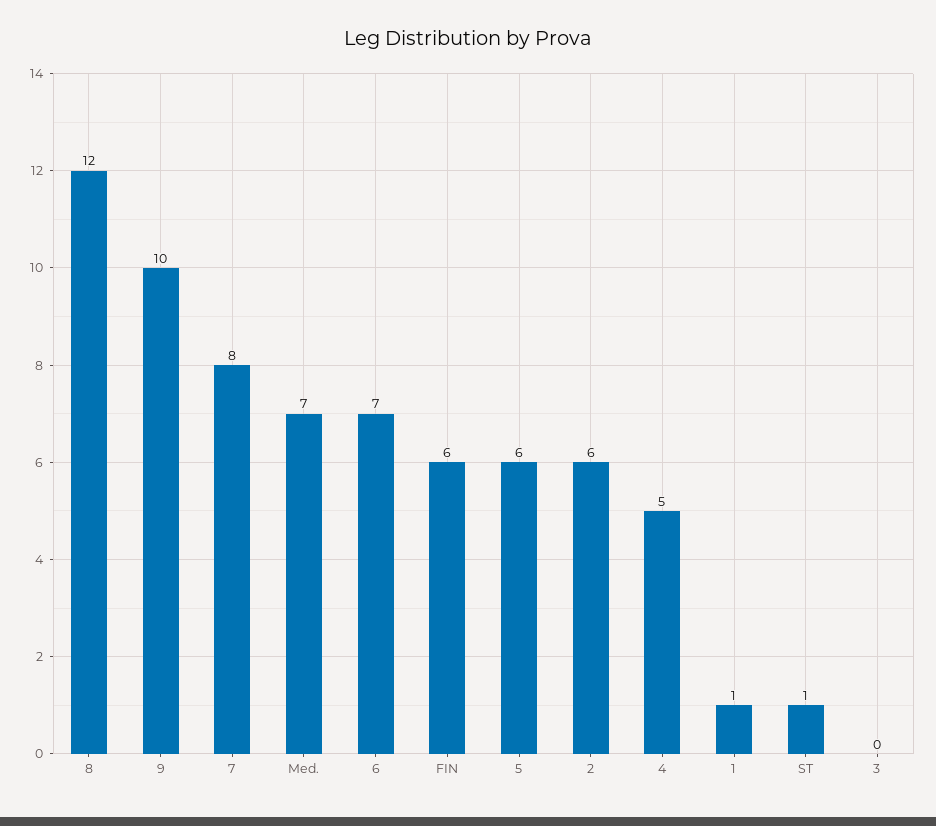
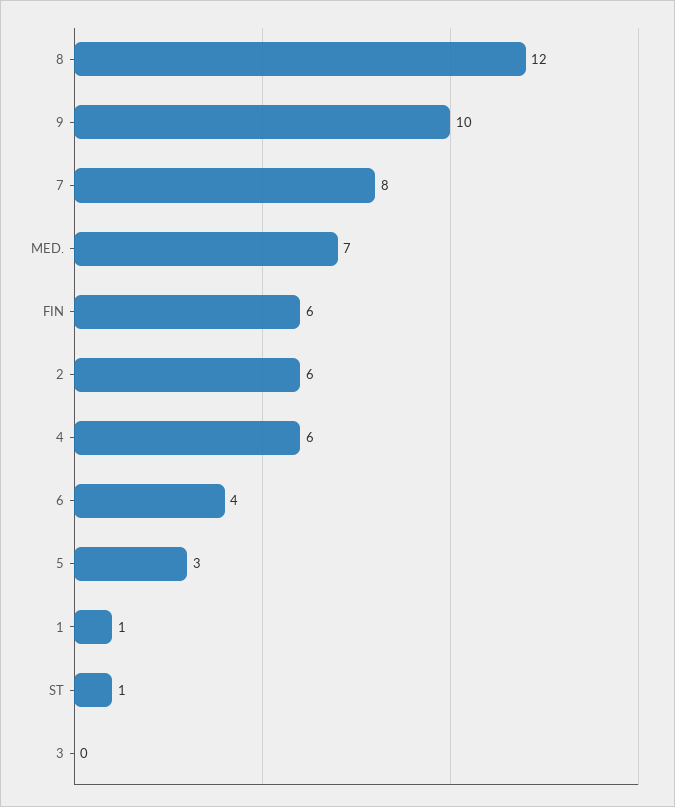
6: 7 -> 4
5: 6 -> 3
4: 5 -> 6

